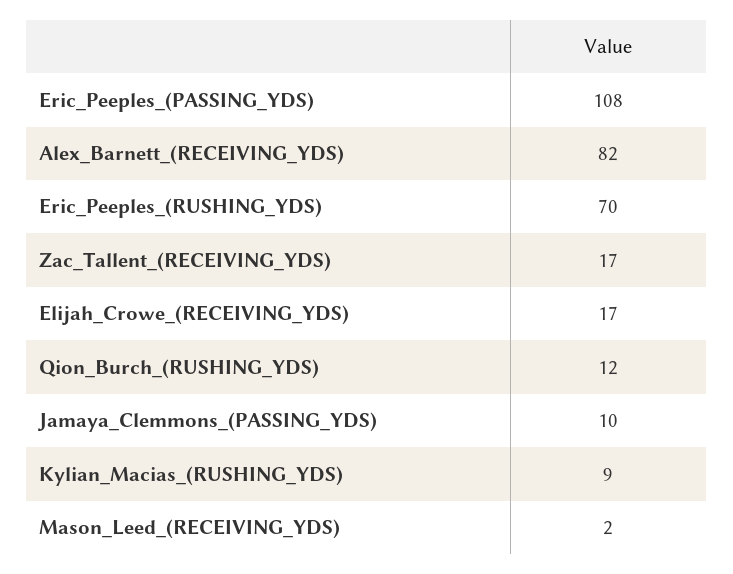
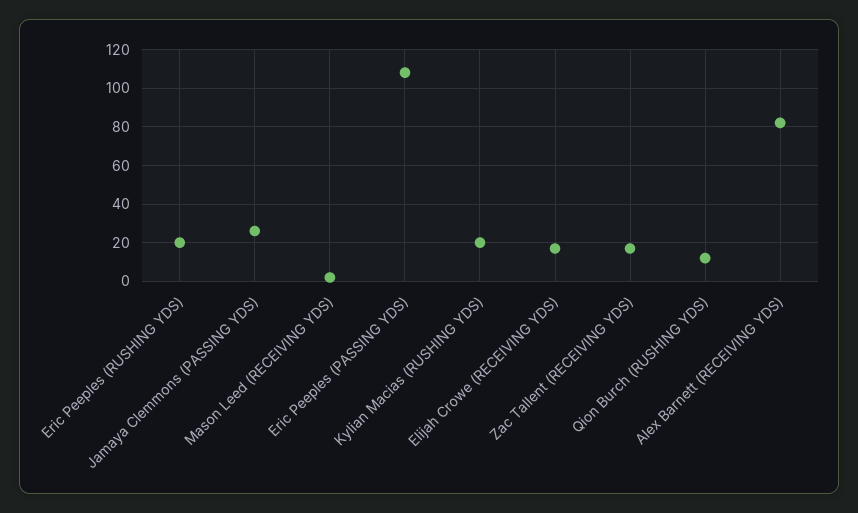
Eric_Peeples_(RUSHING_YDS): 70 -> 20
Jamaya_Clemmons_(PASSING_YDS): 10 -> 25
Kylian_Macias_(RUSHING_YDS): 9 -> 20

